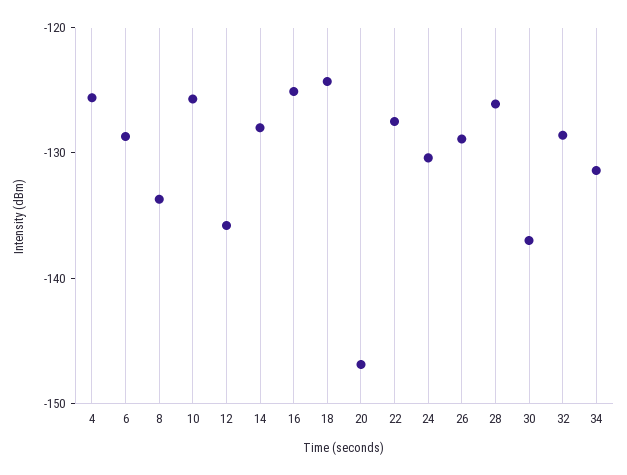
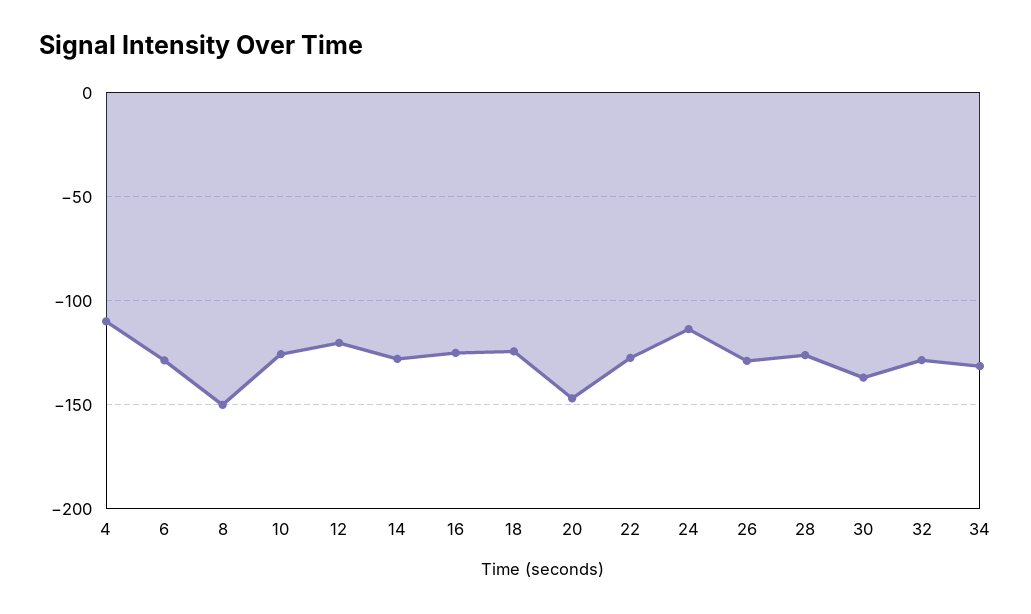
4: -126 -> -110
8: -134 -> -150
12: -136 -> -120
24: -130 -> -115

